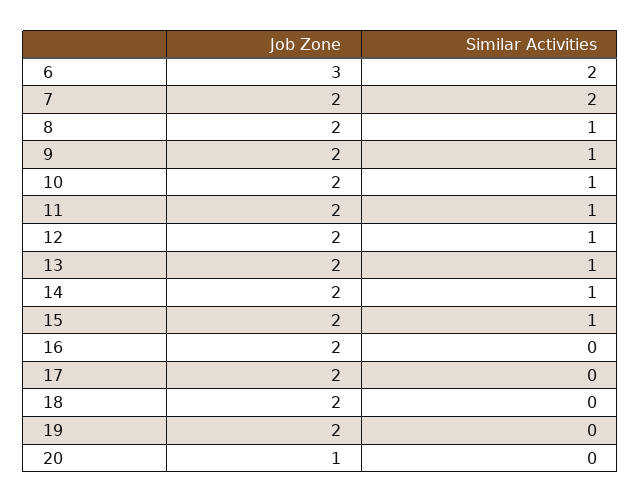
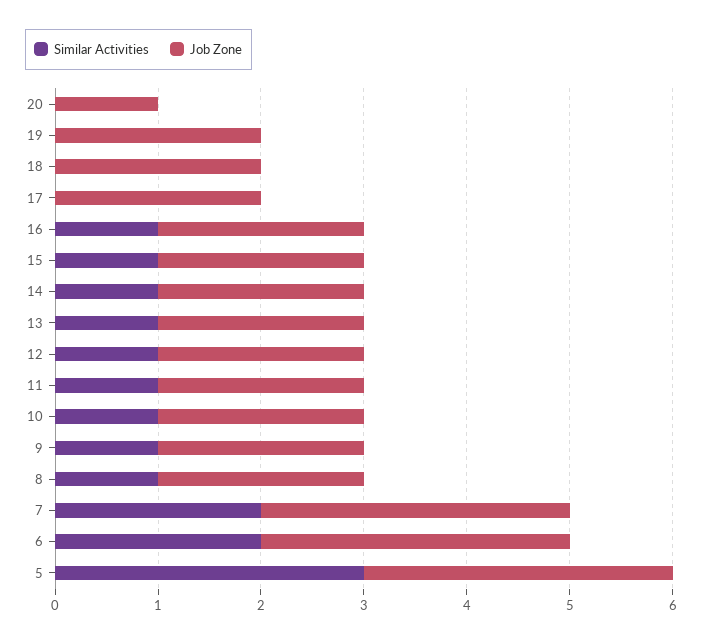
Job Zone, 7: 2 -> 3
Similar Activities, 16: 0 -> 1
Similar Activities, 5: none -> 3
Job Zone, 5: none -> 3

